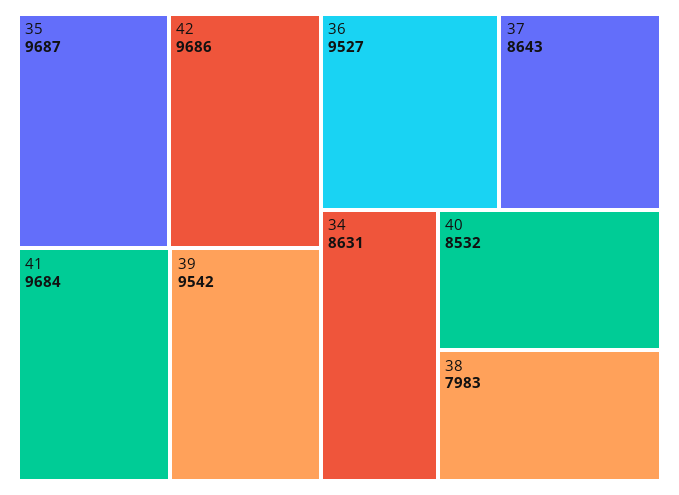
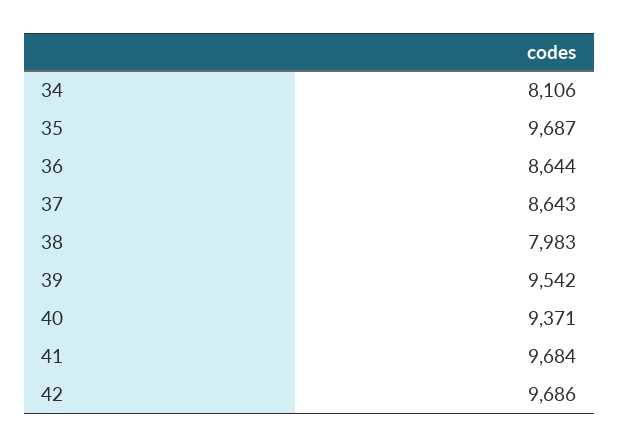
36: 9527 -> 8644
34: 8631 -> 8106
40: 8532 -> 9371

